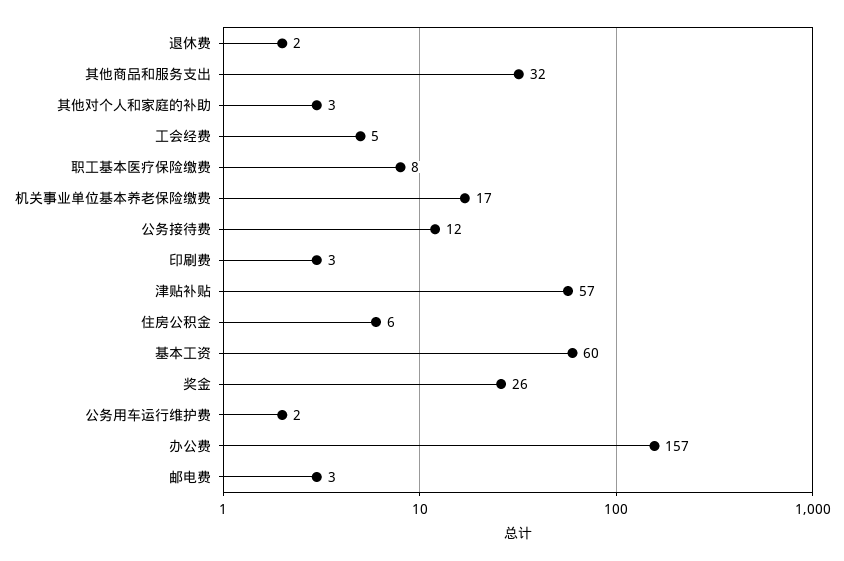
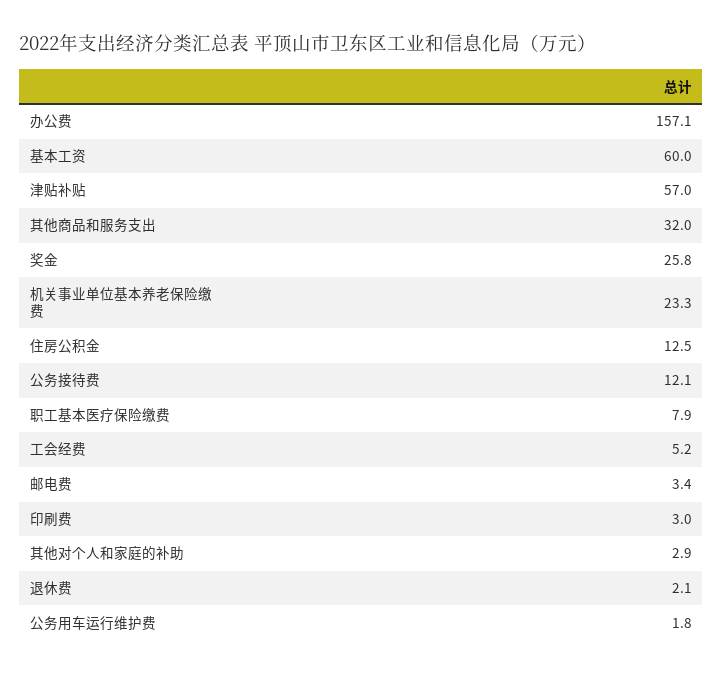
机关事业单位基本养老保险缴费: 17 -> 23.3
住房公积金: 6 -> 12.5

